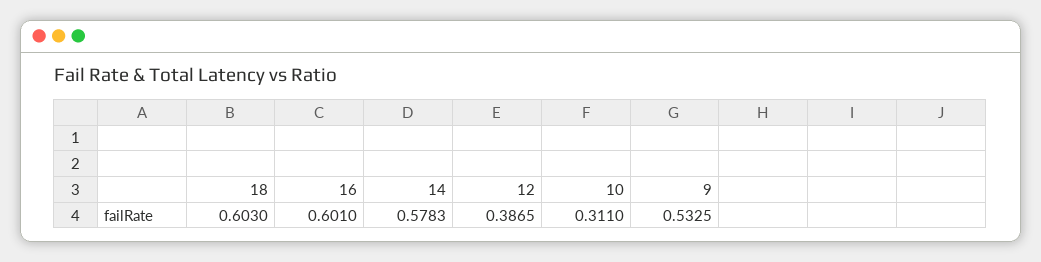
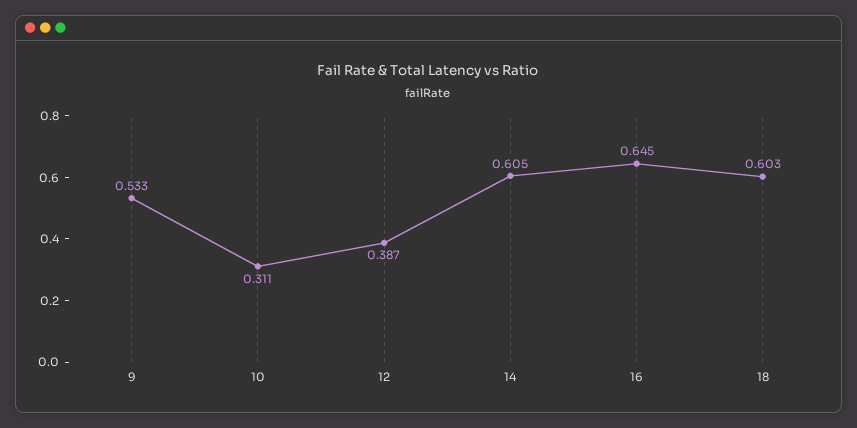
16: 0.601 -> 0.645
14: 0.5783 -> 0.605

